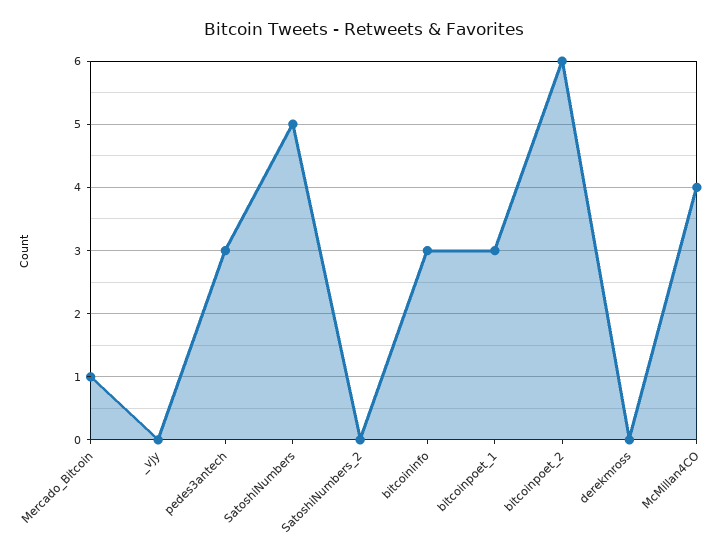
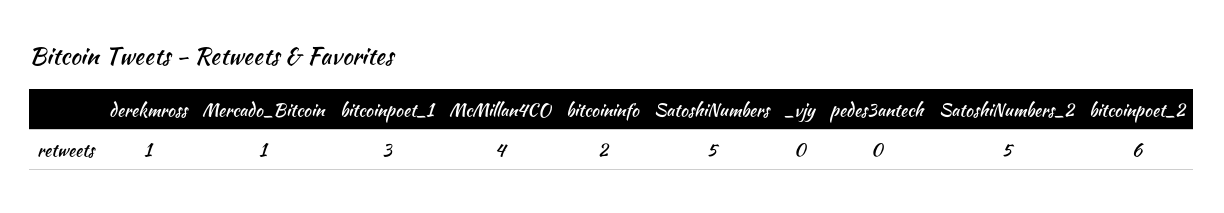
pedes3antech: 3 -> 0
SatoshiNumbers_2: 0 -> 5
bitcoininfo: 3 -> 2
derekmross: 0 -> 1

